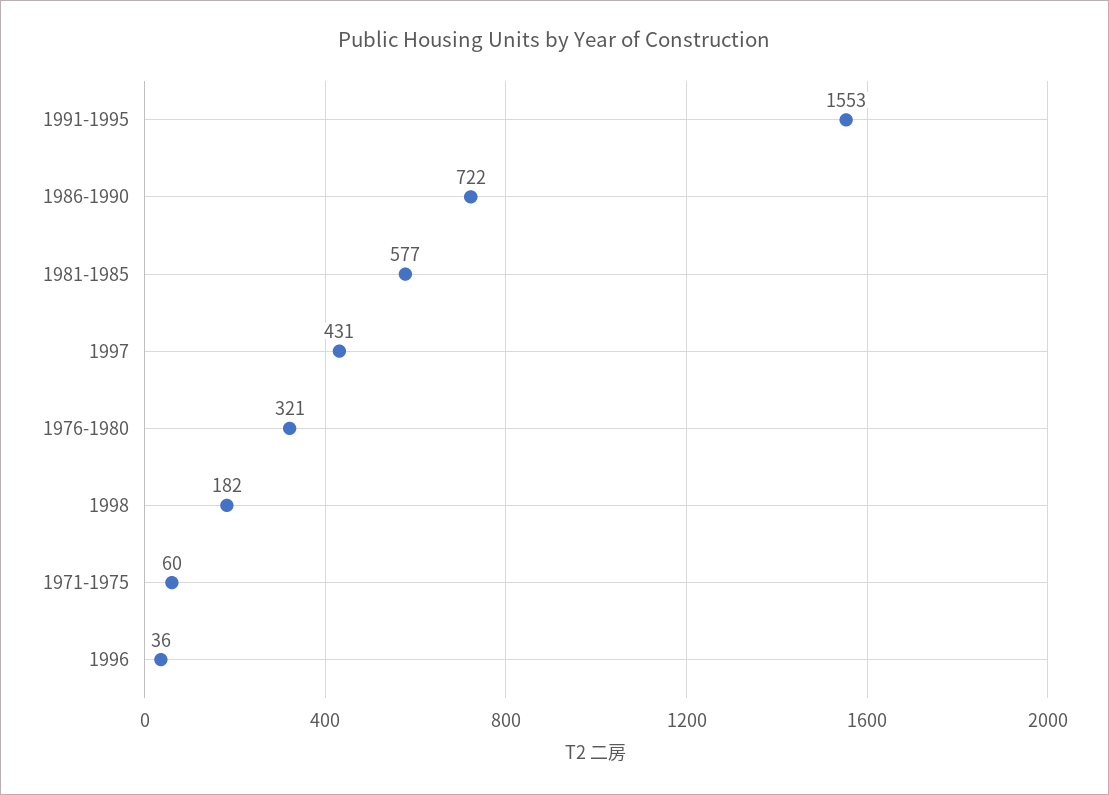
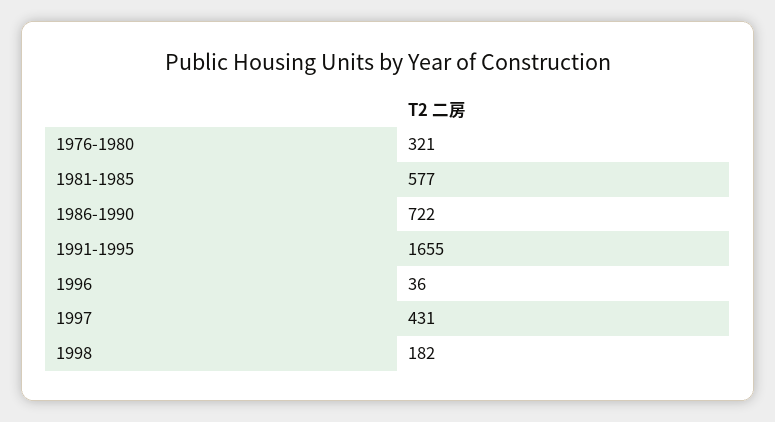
1991-1995: 1553 -> 1655
1971-1975: 60 -> none

